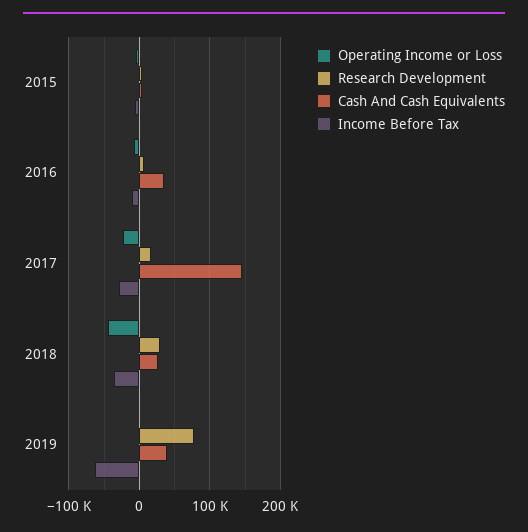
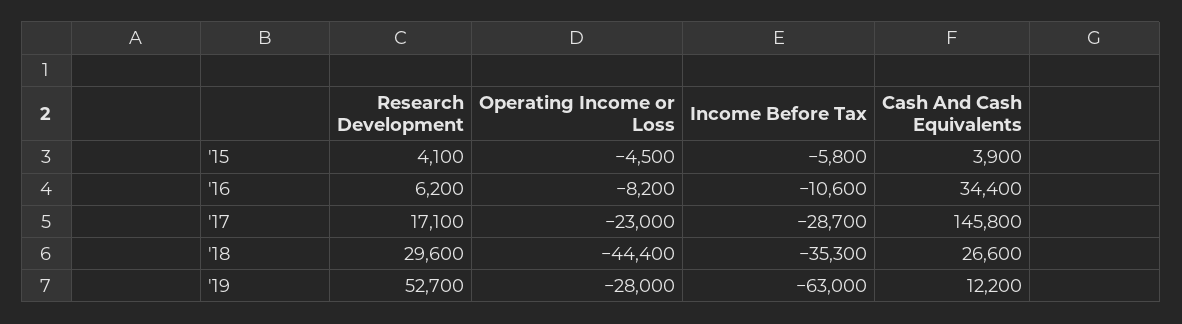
Operating Income or Loss, 2019: 0 -> -28000
Research Development, 2019: 80000 -> 52700
Cash And Cash Equivalents, 2019: 40000 -> 12200

